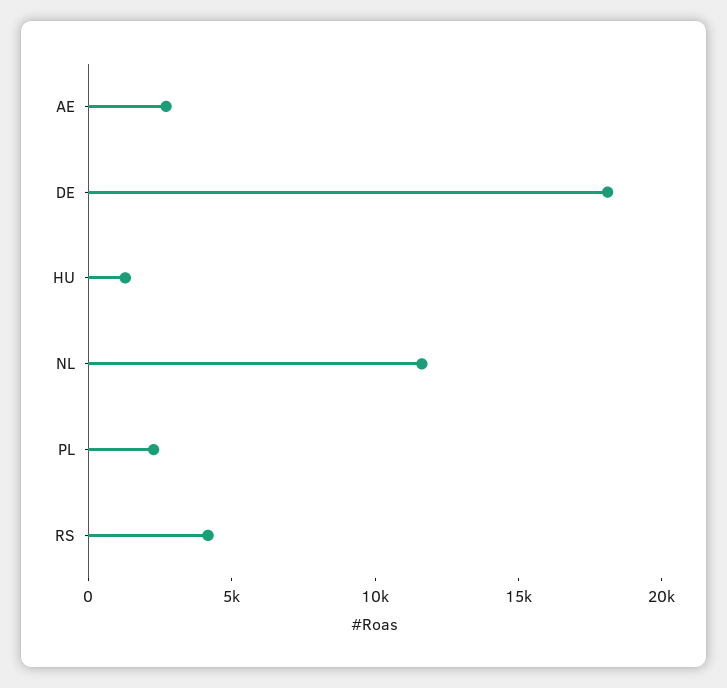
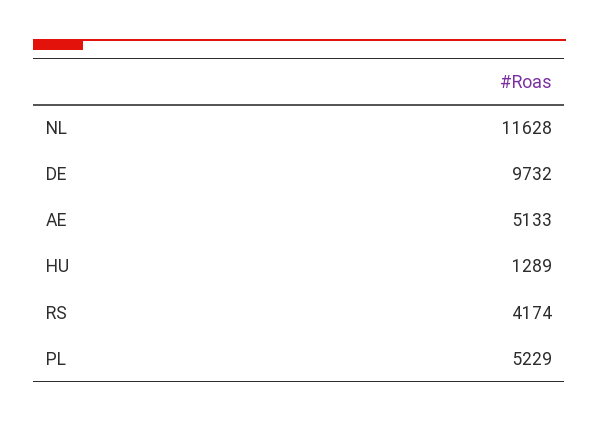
AE: 3000 -> 5133
DE: 18000 -> 9732
PL: 2000 -> 5229

